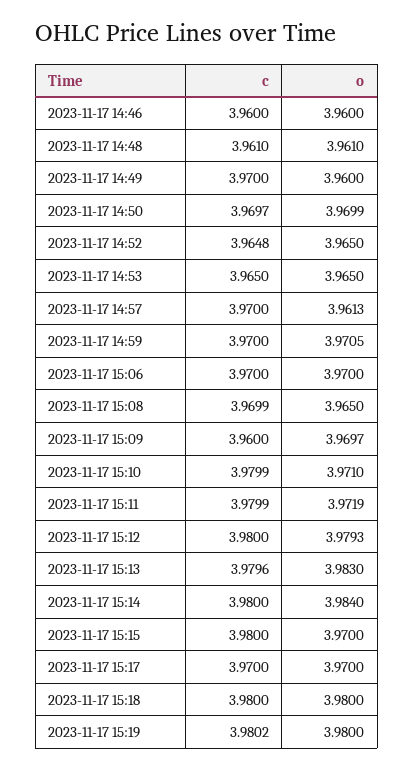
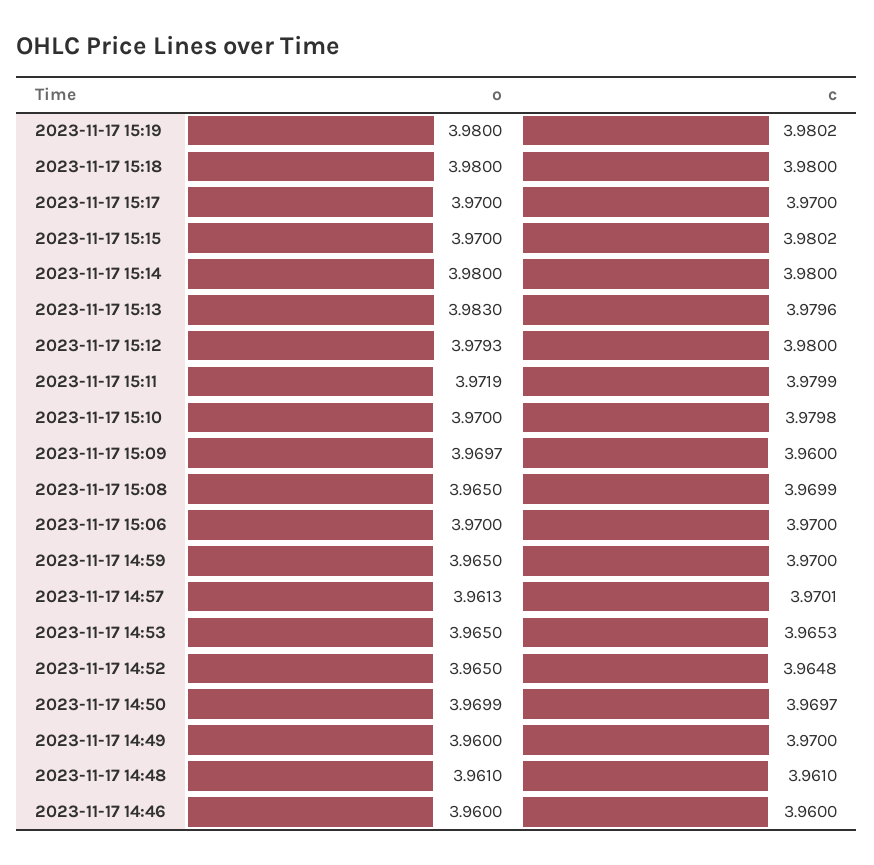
c, 2023-11-17 14:53: 3.965 -> 3.9653
c, 2023-11-17 14:57: 3.97 -> 3.9701
o, 2023-11-17 14:59: 3.9705 -> 3.965
c, 2023-11-17 15:10: 3.9799 -> 3.9798
o, 2023-11-17 15:10: 3.971 -> 3.97
o, 2023-11-17 15:14: 3.984 -> 3.98
c, 2023-11-17 15:15: 3.98 -> 3.9802

